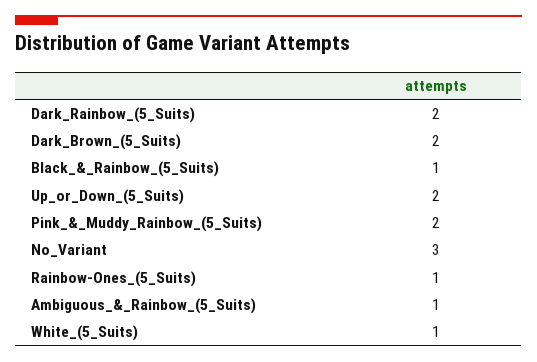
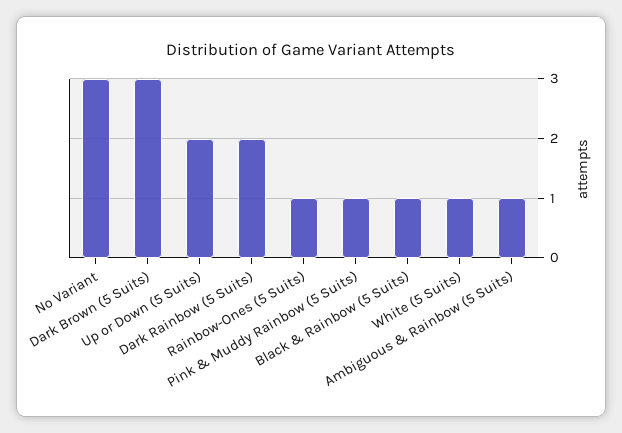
Dark_Brown_(5_Suits): 2 -> 3
Pink_&_Muddy_Rainbow_(5_Suits): 2 -> 1

